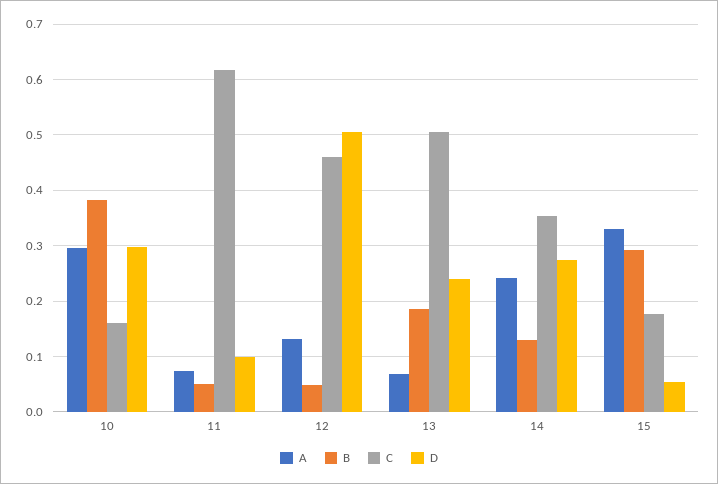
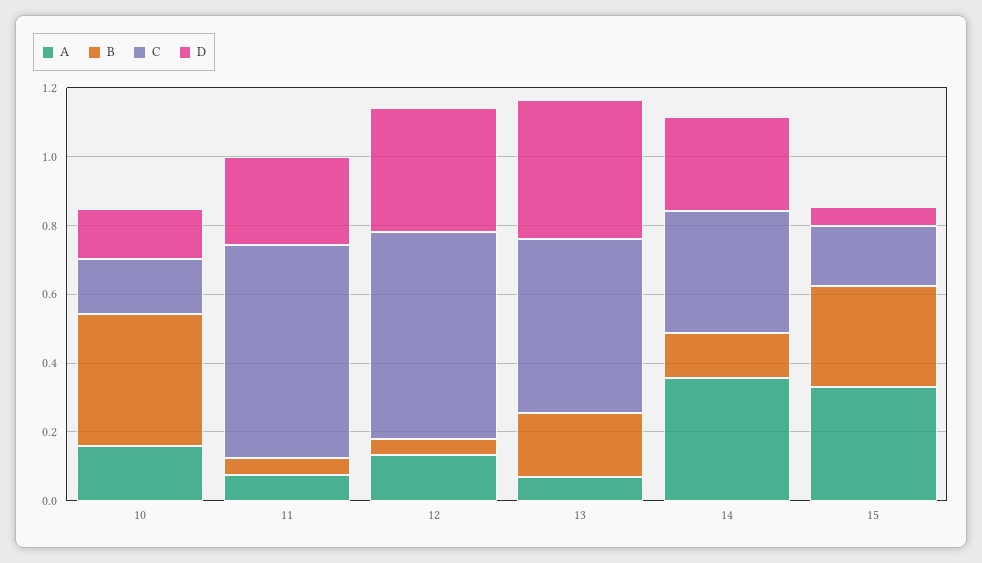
A, 10: 0.3 -> 0.15
D, 10: 0.3 -> 0.15
D, 11: 0.1 -> 0.25
C, 12: 0.46 -> 0.6
D, 12: 0.5 -> 0.35
D, 13: 0.24 -> 0.4
A, 14: 0.24 -> 0.35

